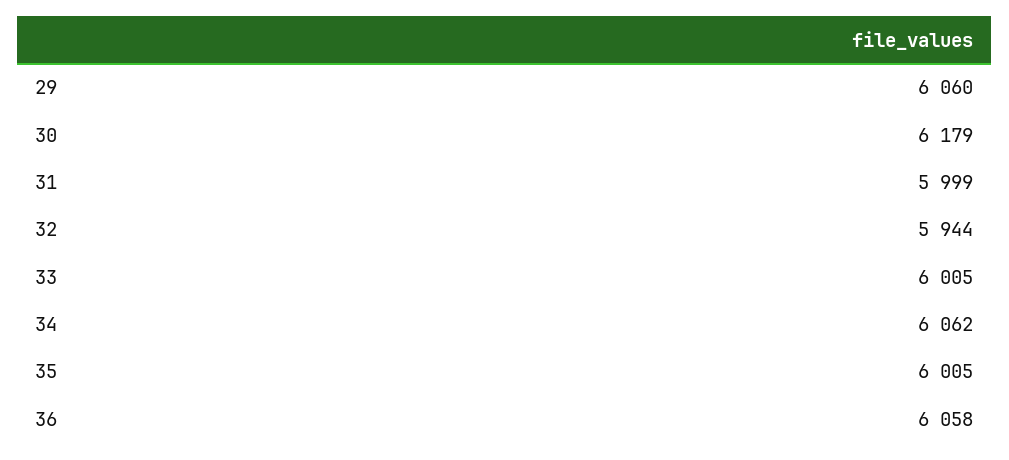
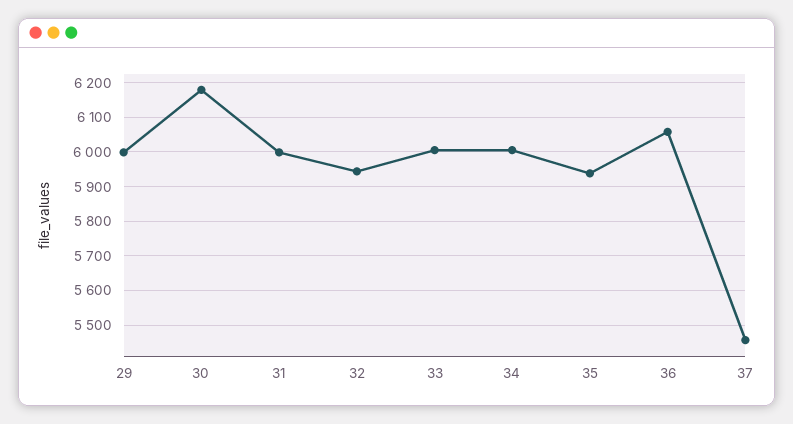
29: 6060 -> 6000
34: 6062 -> 6000
35: 6005 -> 5940
37: none -> 5460

